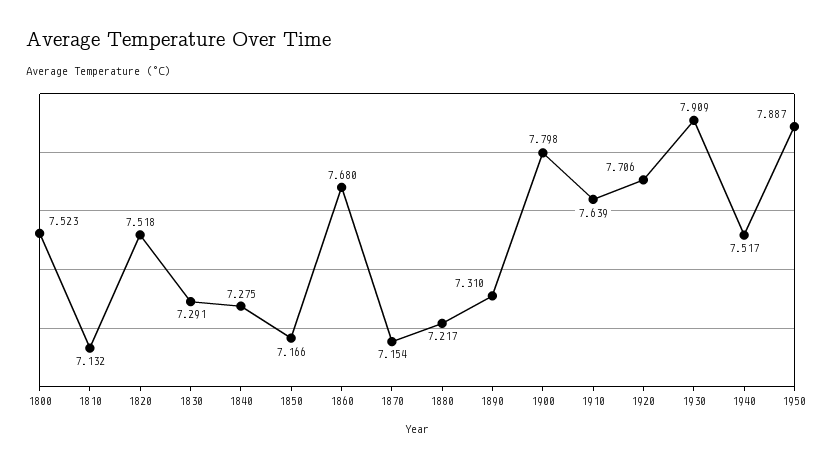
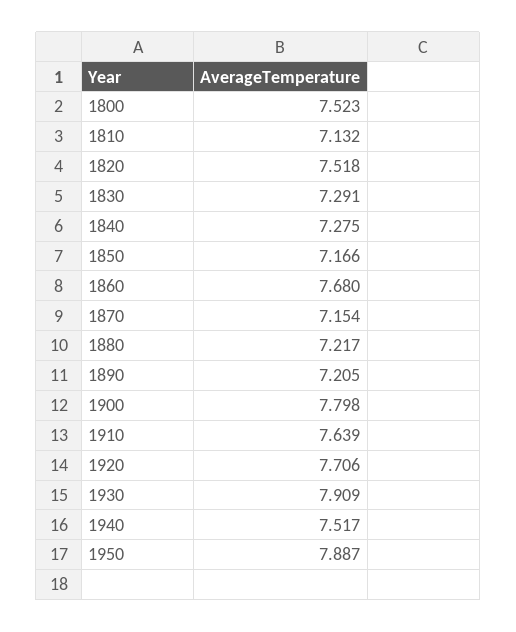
1890: 7.31 -> 7.205

